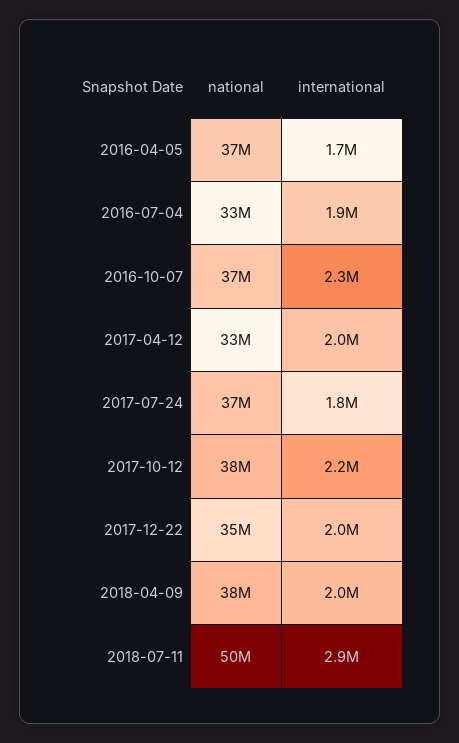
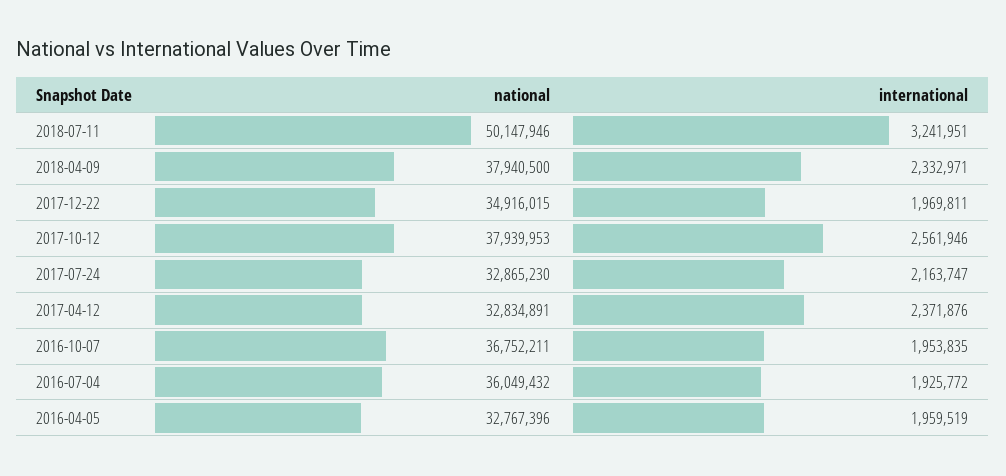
national, 2016-04-05: 37000000 -> 32767396
international, 2016-04-05: 1700000 -> 1959519
national, 2016-07-04: 33000000 -> 36049432
international, 2016-10-07: 2300000 -> 1953835
international, 2017-04-12: 2000000 -> 2371876
national, 2017-07-24: 37000000 -> 32865230
international, 2017-07-24: 1800000 -> 2163747
international, 2017-10-12: 2200000 -> 2561946
international, 2018-04-09: 2000000 -> 2332971
international, 2018-07-11: 2900000 -> 3241951

